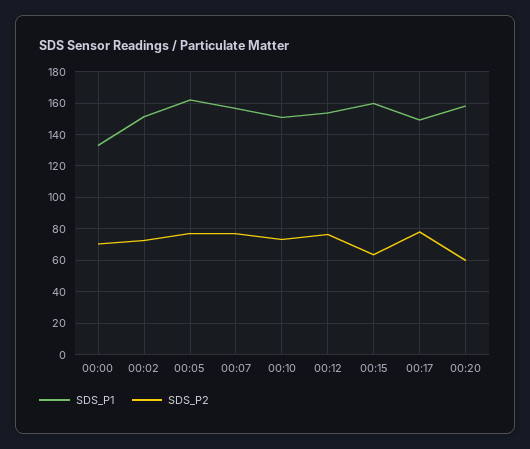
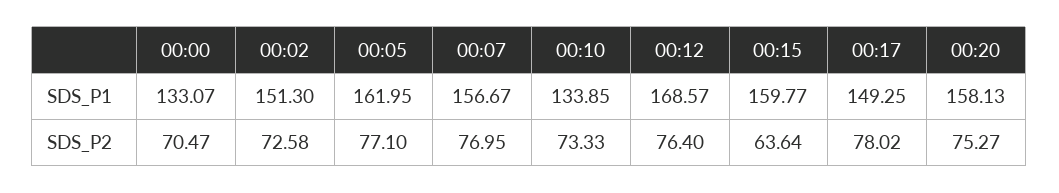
SDS_P1, 00:10: 150 -> 133.85
SDS_P1, 00:12: 155 -> 168.57
SDS_P2, 00:20: 60 -> 75.27

